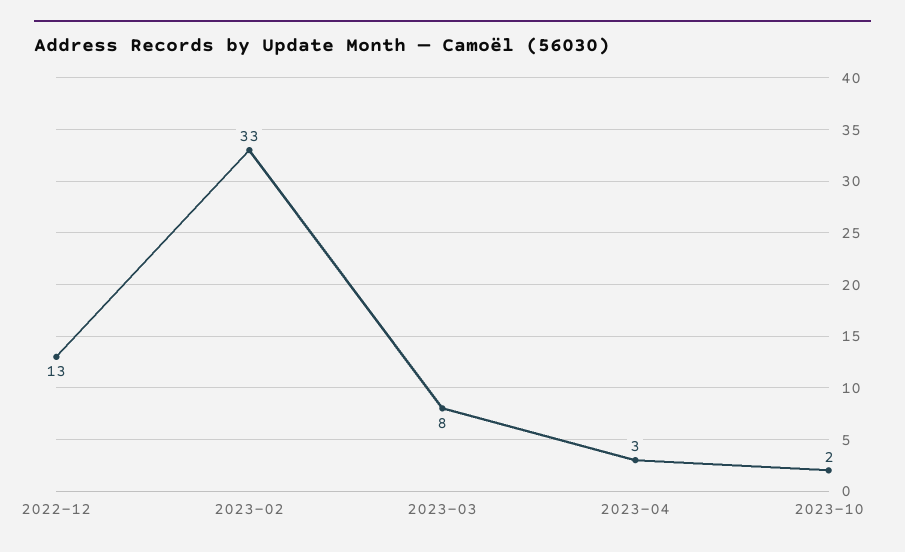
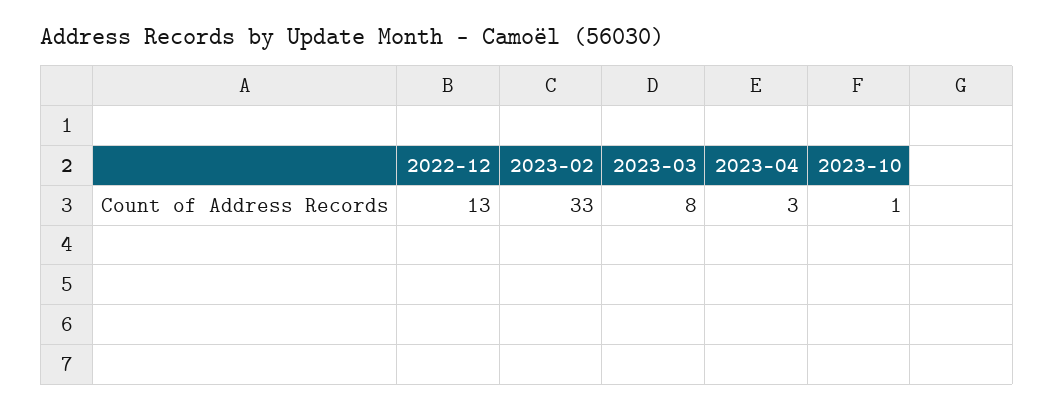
2023-10: 2 -> 1

